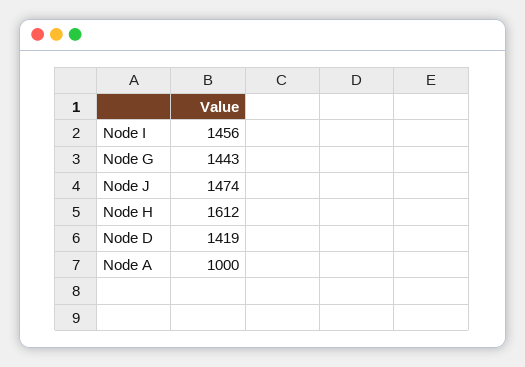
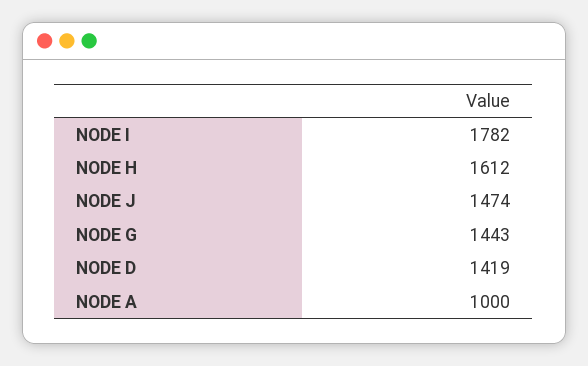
Node I: 1456 -> 1782

